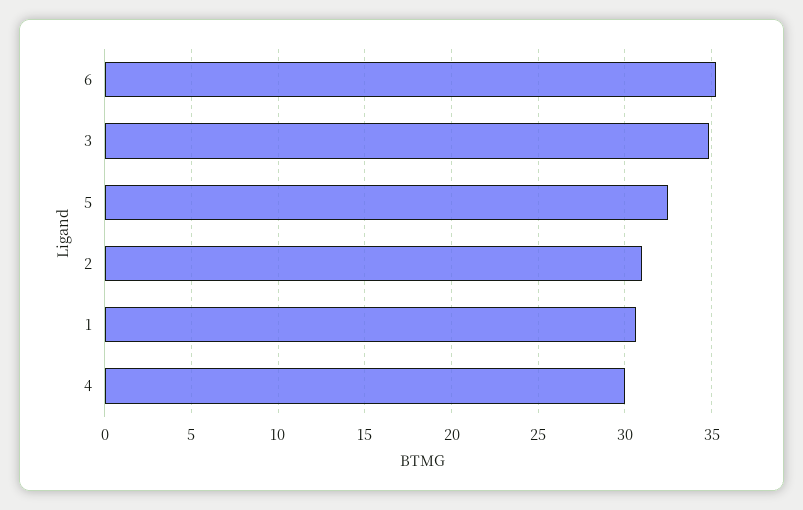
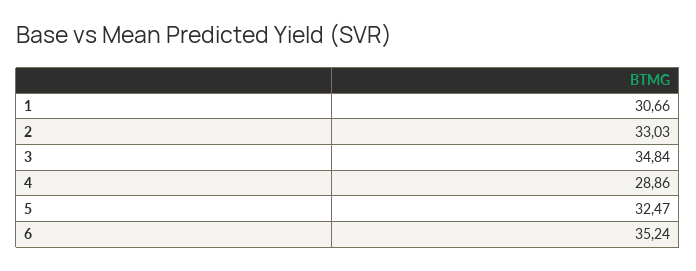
2: 31 -> 33.03
4: 30 -> 28.86

